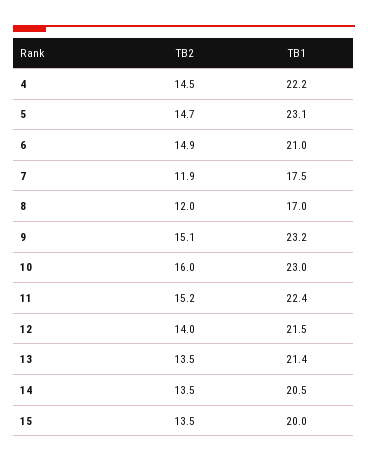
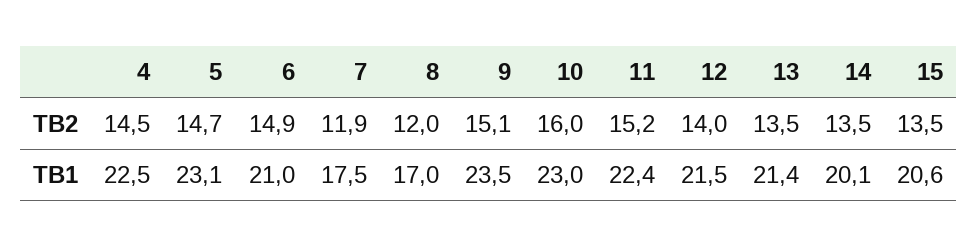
TB1, 4: 22.2 -> 22.5
TB1, 9: 23.2 -> 23.5
TB1, 14: 20.5 -> 20.1
TB1, 15: 20 -> 20.6

